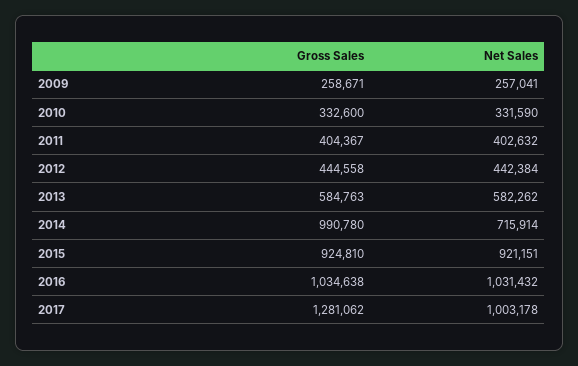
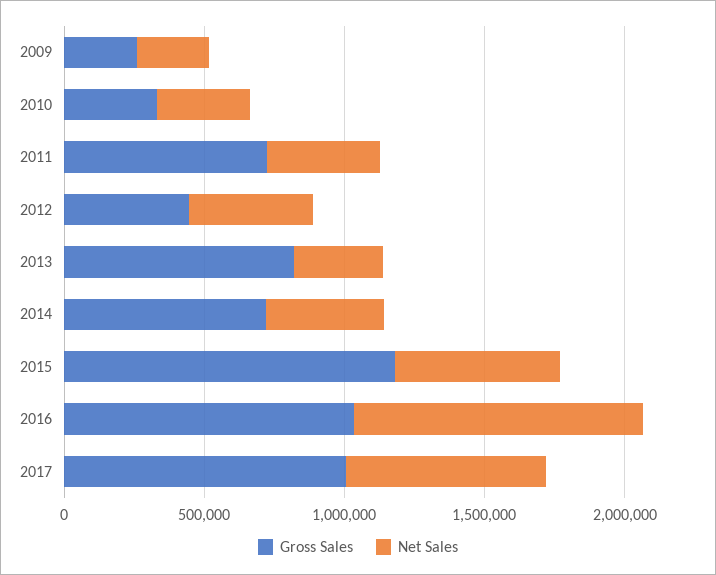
Gross Sales, 2011: 404367 -> 700000
Gross Sales, 2013: 584763 -> 800000
Net Sales, 2013: 582262 -> 300000
Gross Sales, 2014: 990780 -> 700000
Net Sales, 2014: 715914 -> 400000
Gross Sales, 2015: 924810 -> 1200000
Net Sales, 2015: 921151 -> 600000
Gross Sales, 2017: 1281062 -> 1000000
Net Sales, 2017: 1003178 -> 700000

